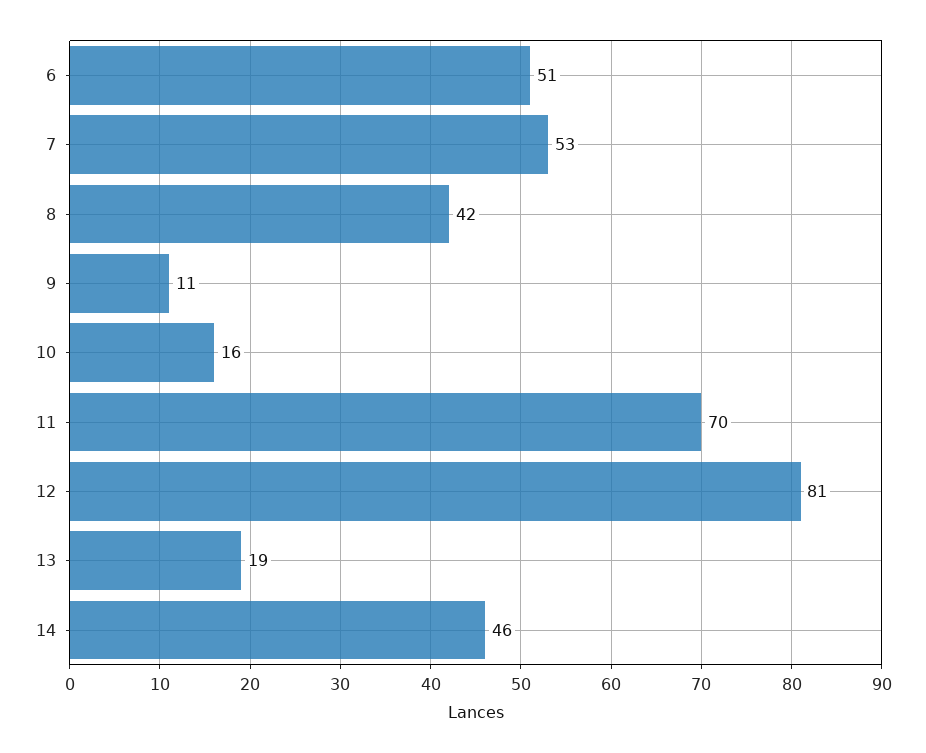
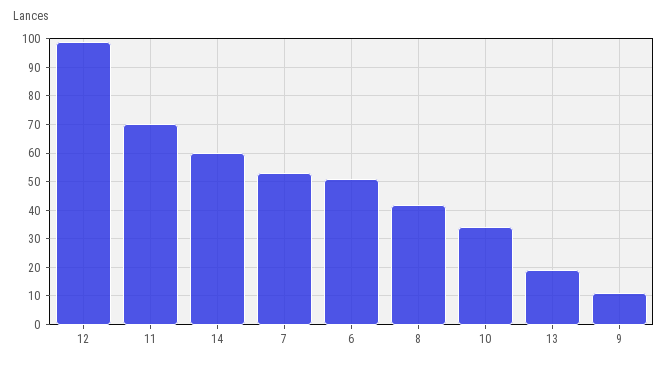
10: 16 -> 35
12: 81 -> 100
14: 46 -> 60

